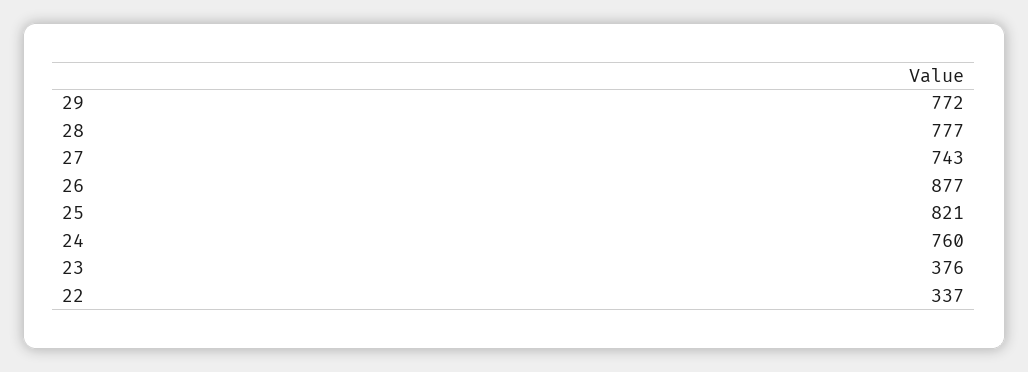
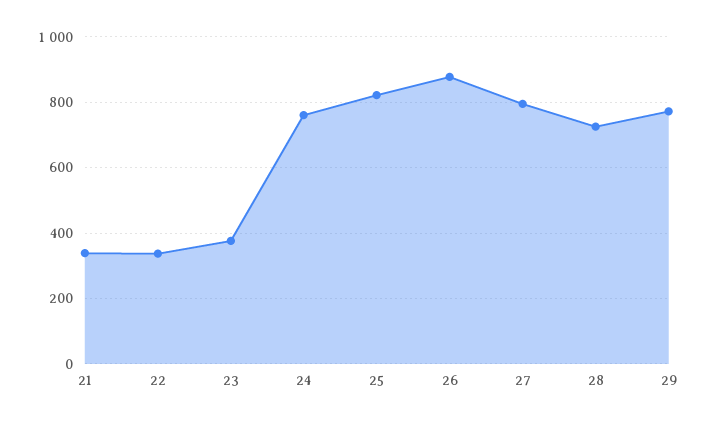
28: 777 -> 720
27: 743 -> 800
21: none -> 340

